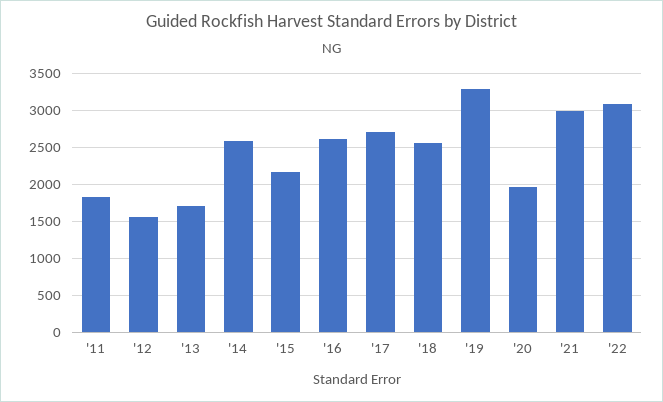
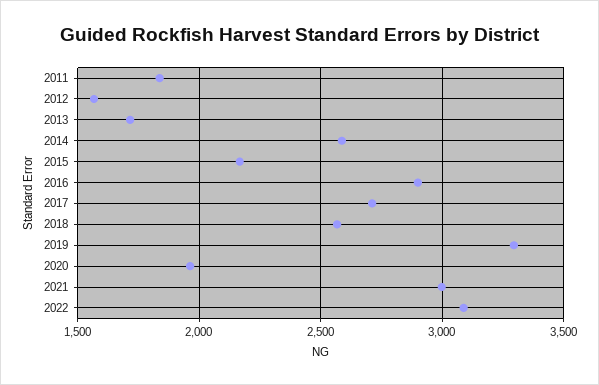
'16: 2600 -> 2900

